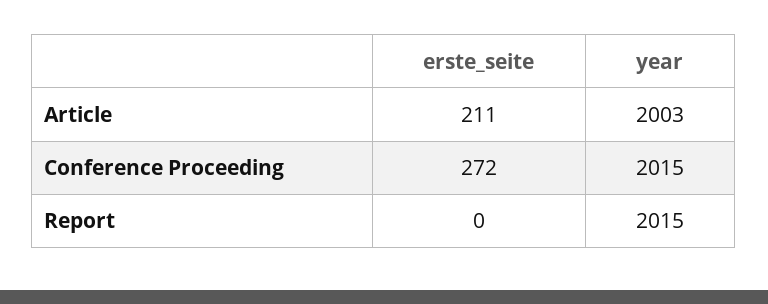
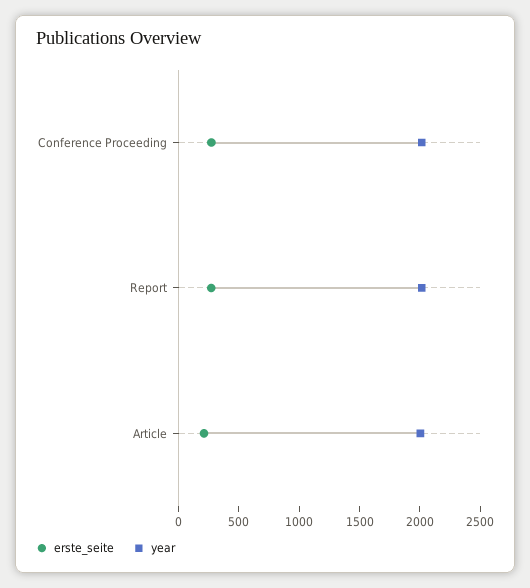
erste_seite, Report: 0 -> 300

